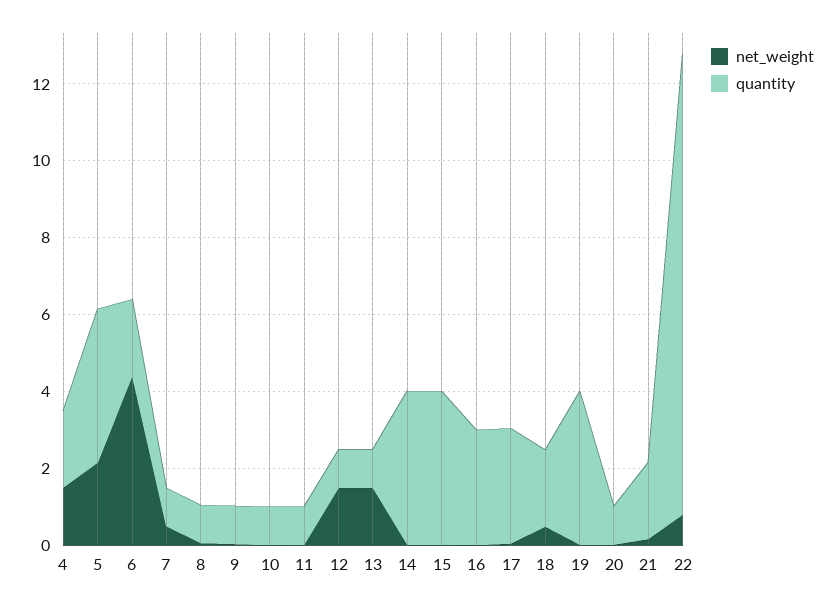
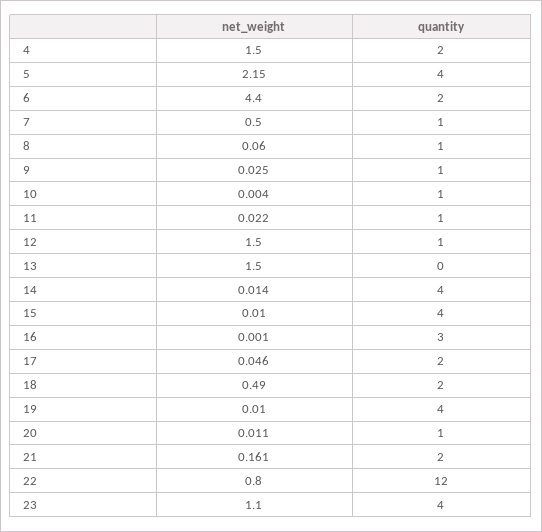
quantity, 13: 1 -> 0
quantity, 17: 3 -> 2
net_weight, 23: none -> 1.1
quantity, 23: none -> 4

